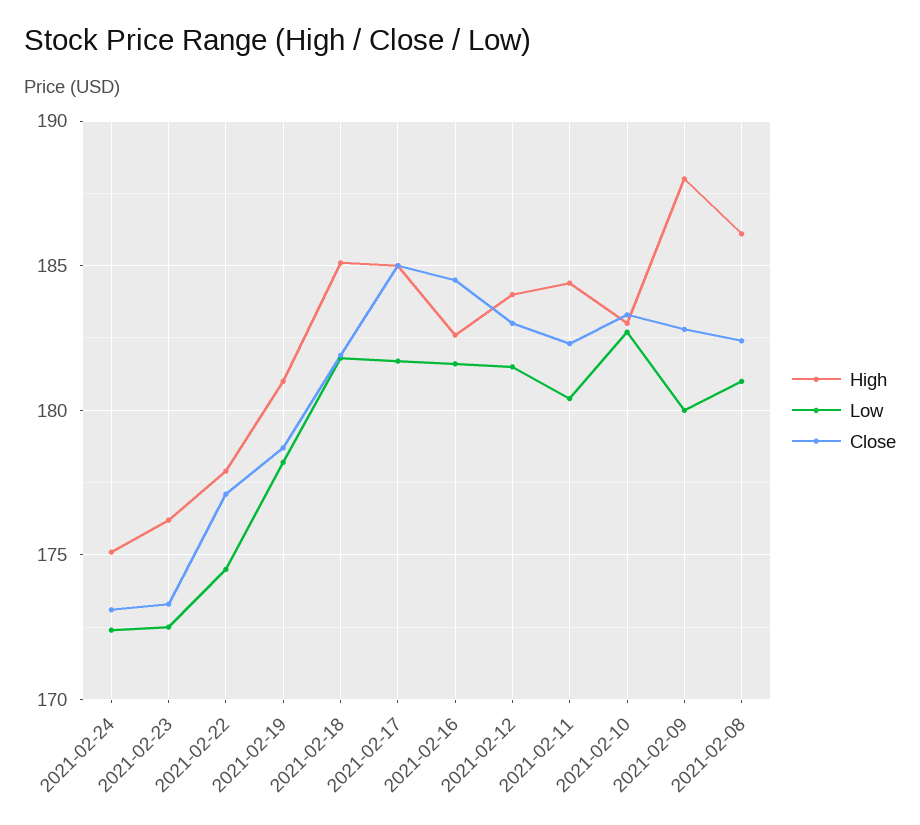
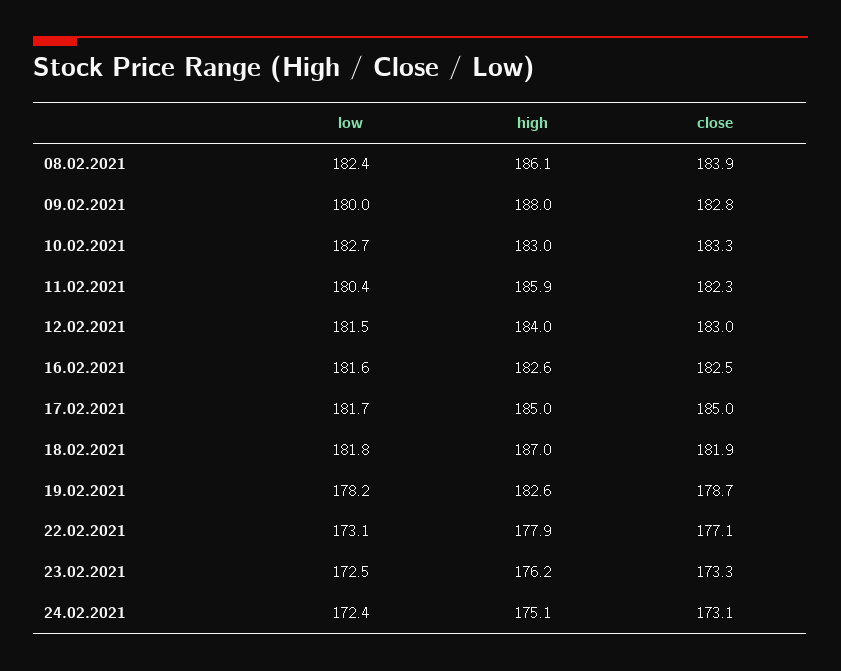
Low, 2021-02-22: 174.5 -> 173.1
High, 2021-02-19: 181 -> 182.6
High, 2021-02-18: 185 -> 187
Close, 2021-02-16: 184.5 -> 182.5
High, 2021-02-11: 184.5 -> 185.9
Low, 2021-02-08: 181 -> 182.4
Close, 2021-02-08: 182.5 -> 183.9

